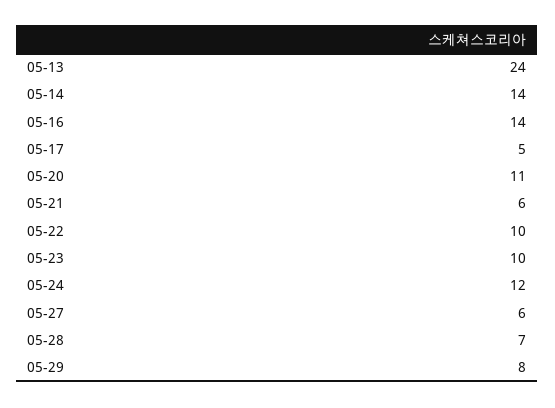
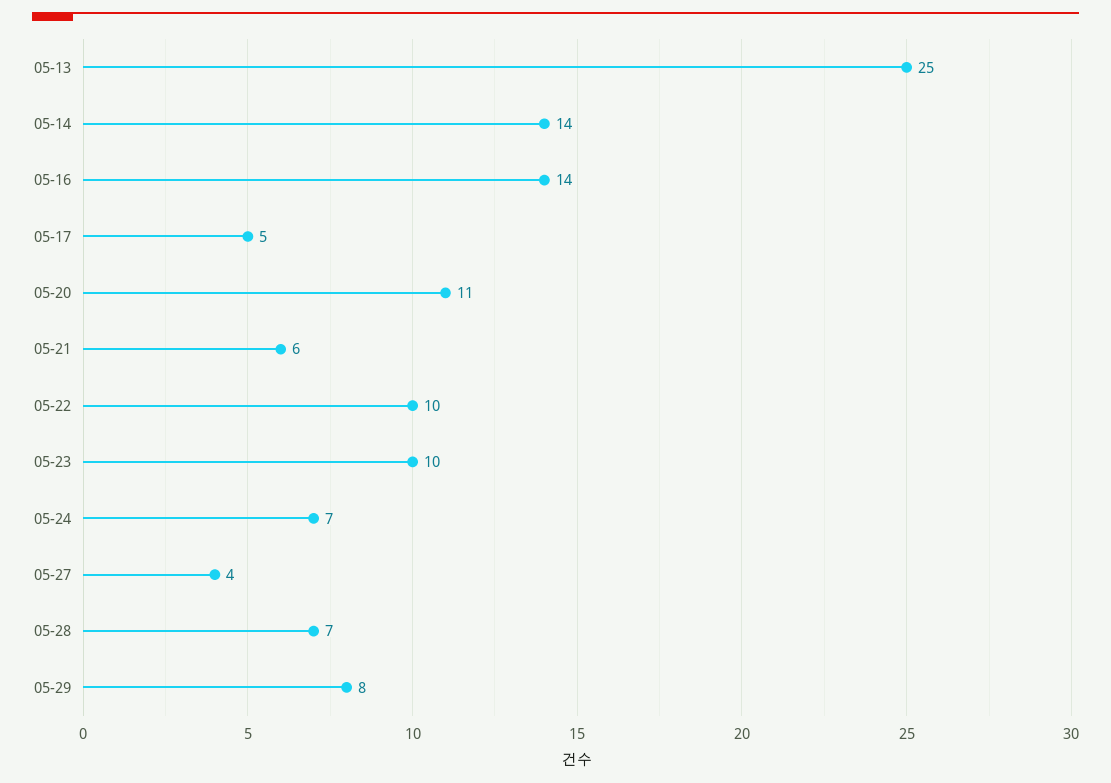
05-13: 24 -> 25
05-24: 12 -> 7
05-27: 6 -> 4

